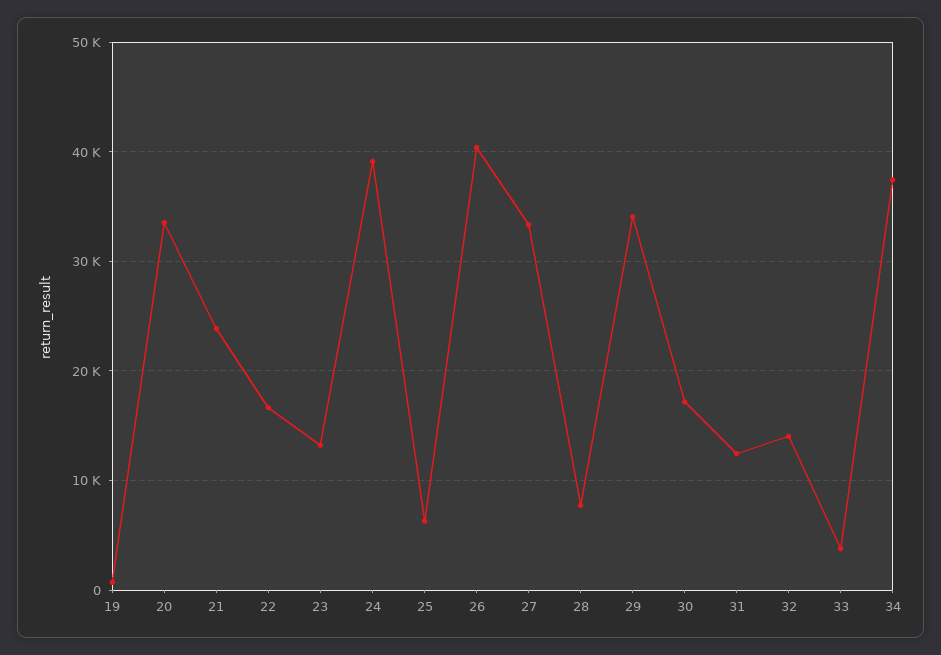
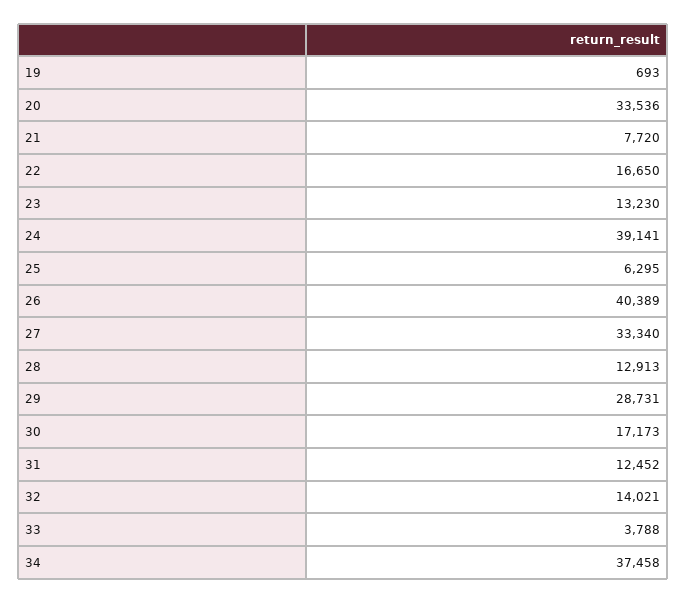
21: 24000 -> 7720
28: 8000 -> 12913
29: 34000 -> 28731

